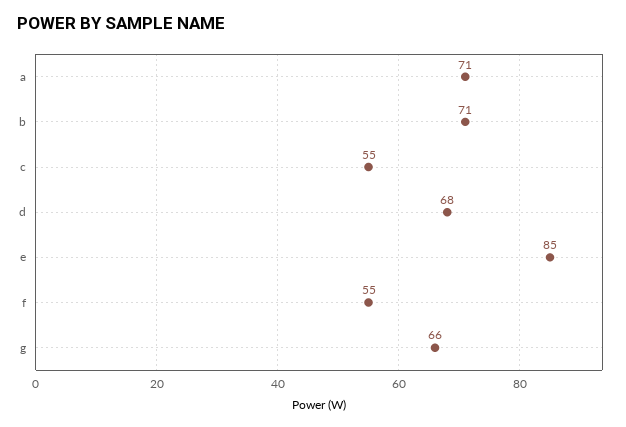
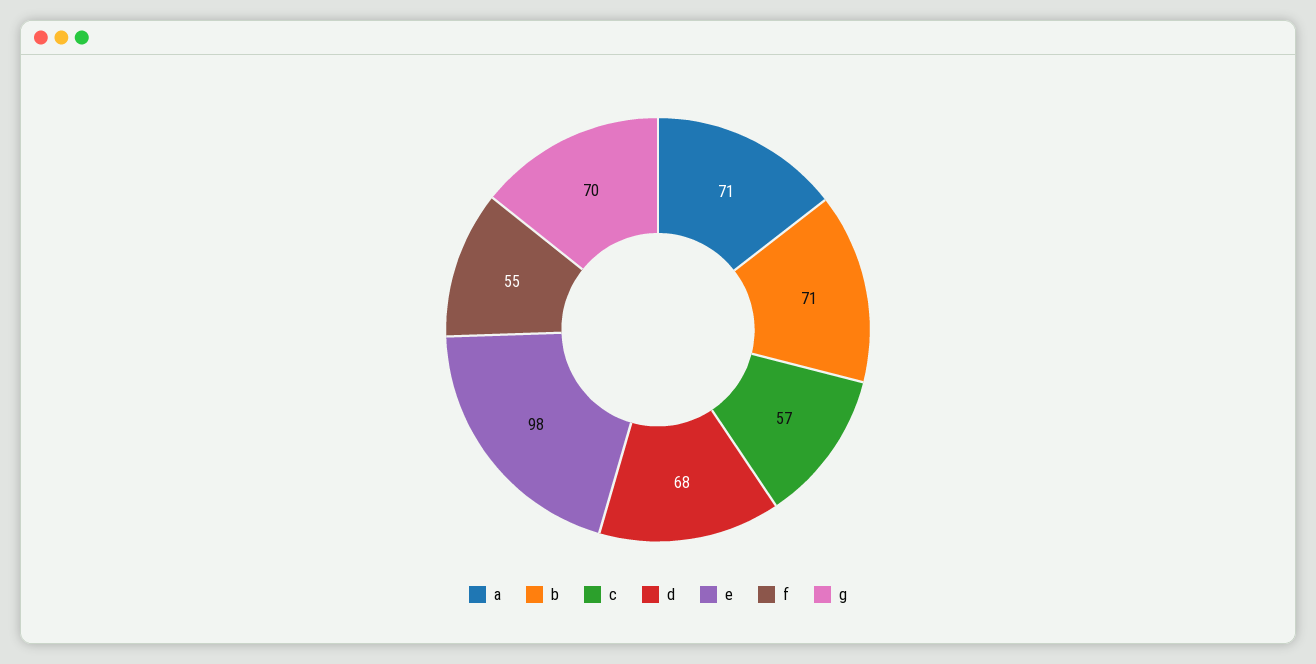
c: 55 -> 57
e: 85 -> 98
g: 66 -> 70

